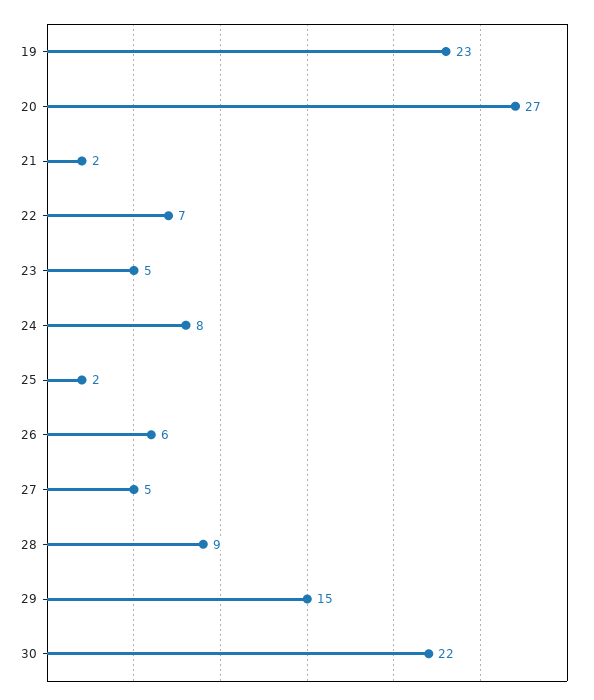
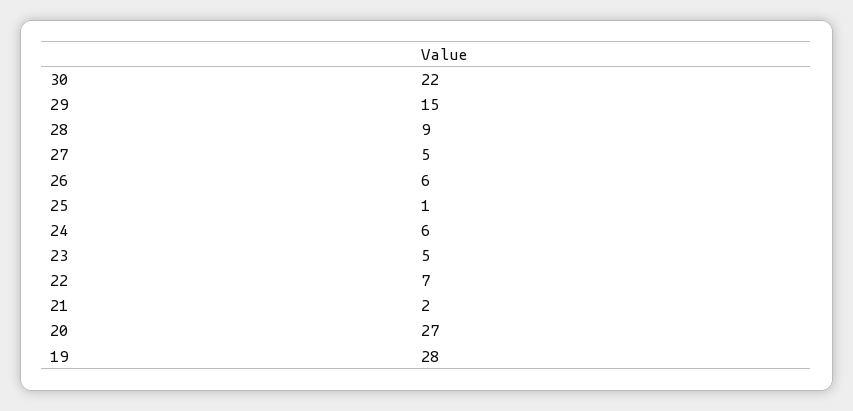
19: 23 -> 28
24: 8 -> 6
25: 2 -> 1

